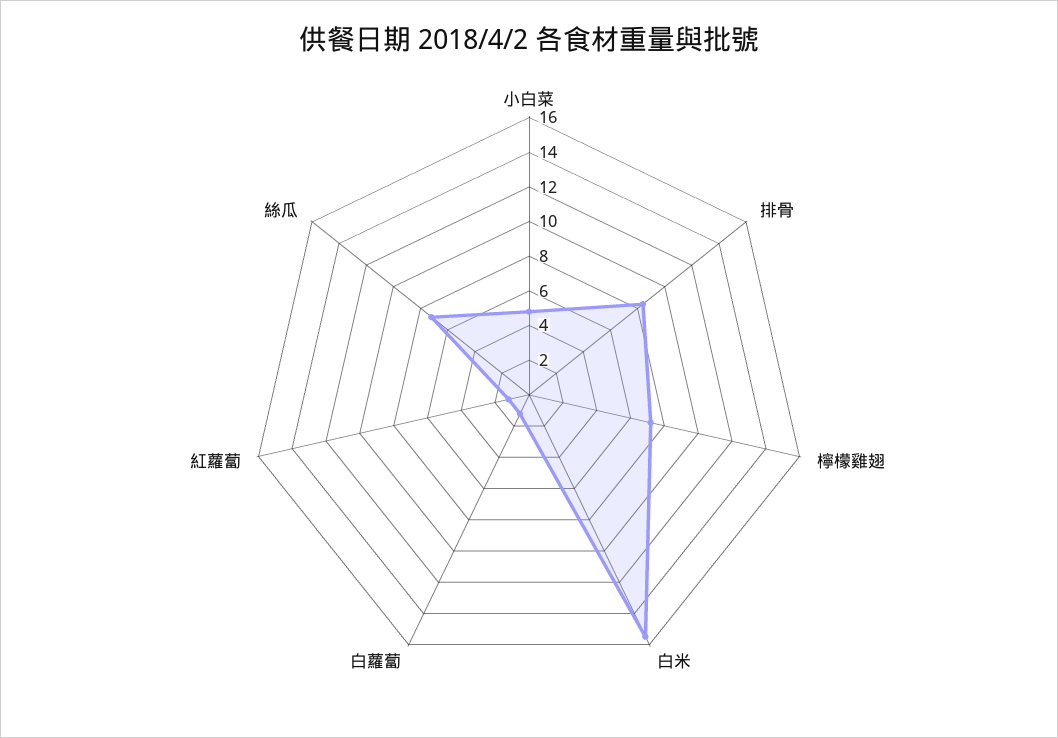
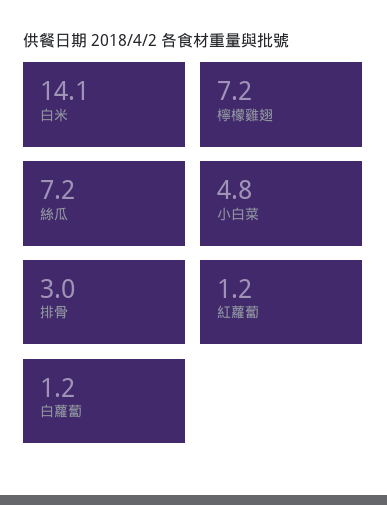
排骨: 8.5 -> 3
白米: 15.5 -> 14.1

